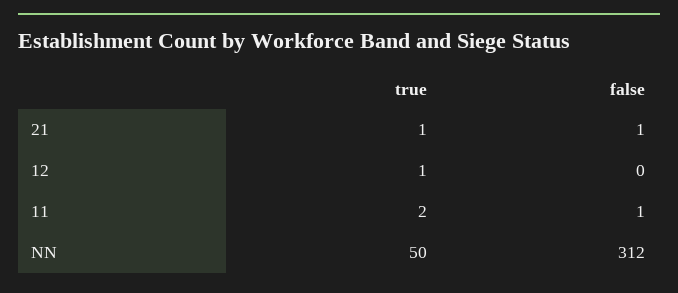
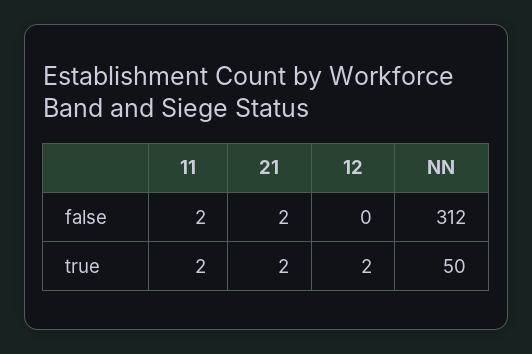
true, 21: 1 -> 2
false, 21: 1 -> 2
true, 12: 1 -> 2
false, 11: 1 -> 2

